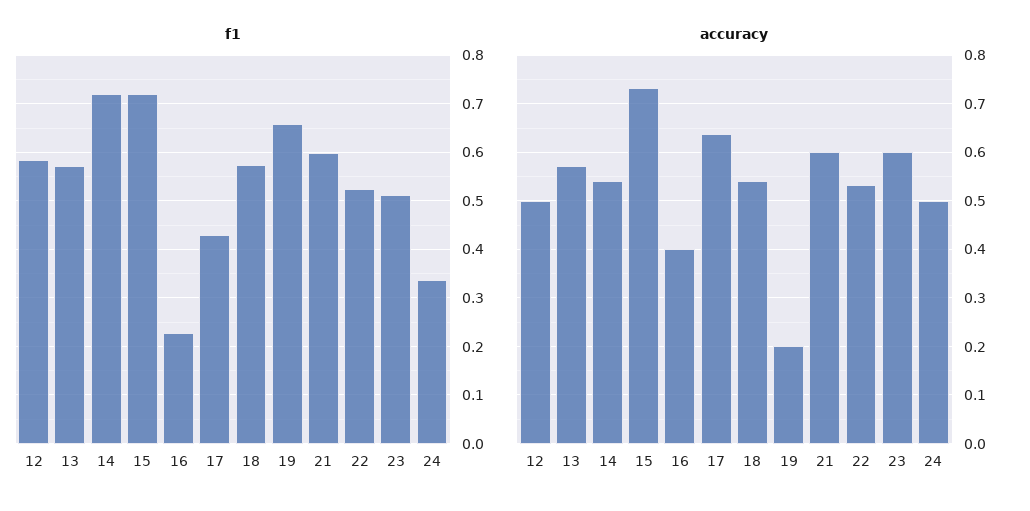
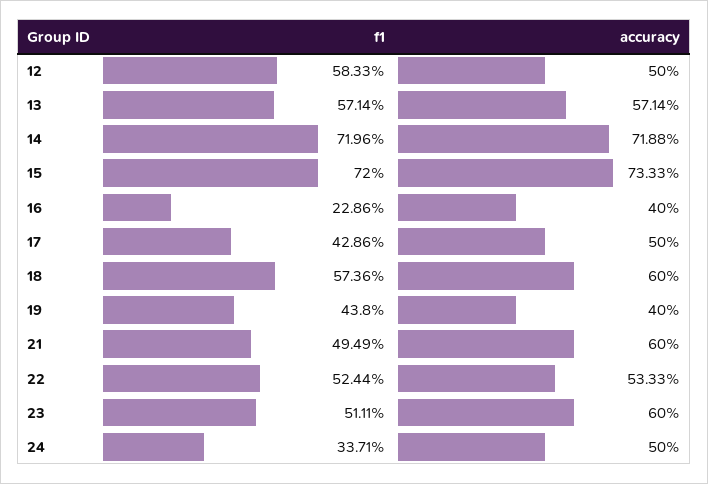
f1, 19: 0.66 -> 0.438
f1, 21: 0.6 -> 0.4949
accuracy, 14: 0.54 -> 0.7188
accuracy, 17: 0.64 -> 0.5
accuracy, 18: 0.54 -> 0.6
accuracy, 19: 0.2 -> 0.4

